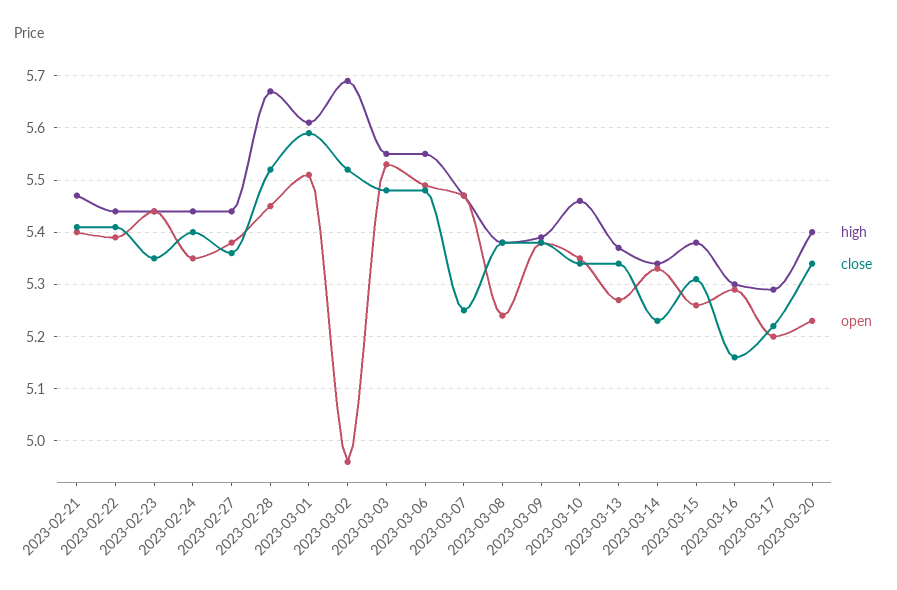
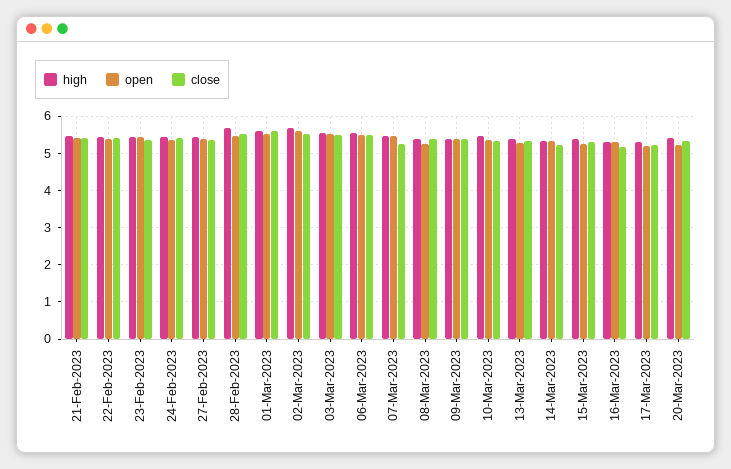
open, 2023-03-02: 4.95 -> 5.6

